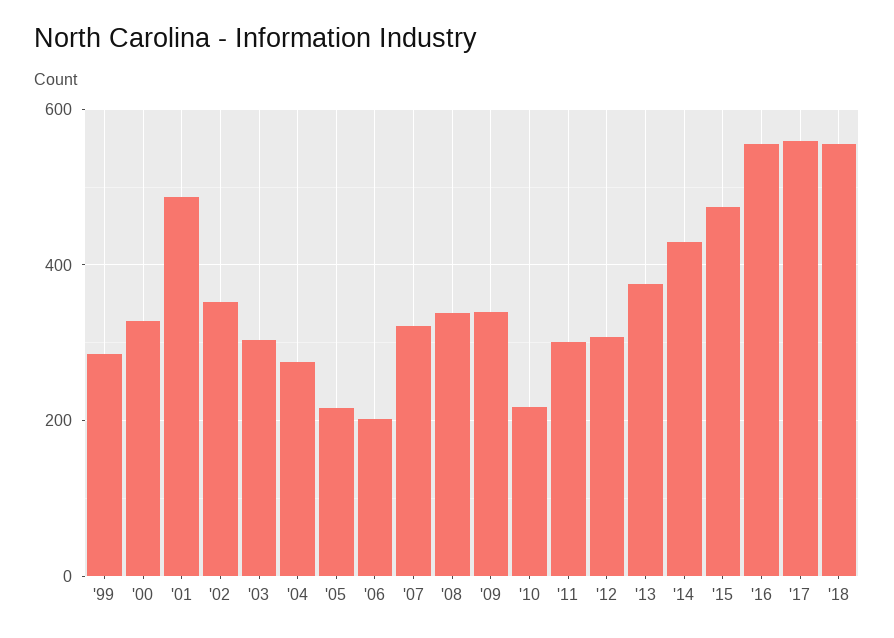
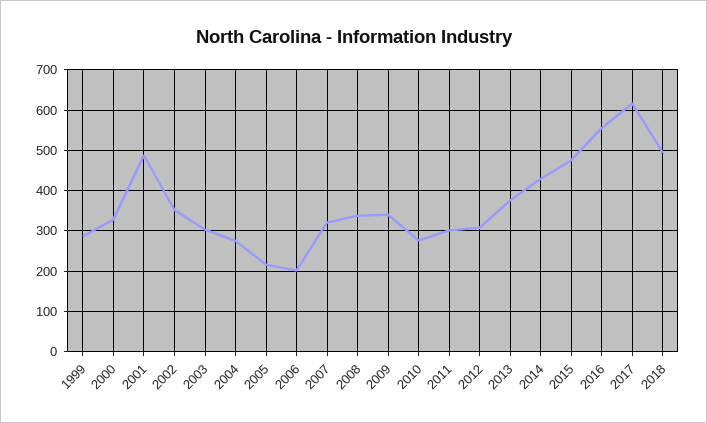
'10: 220 -> 280
'17: 560 -> 620
'18: 560 -> 500

